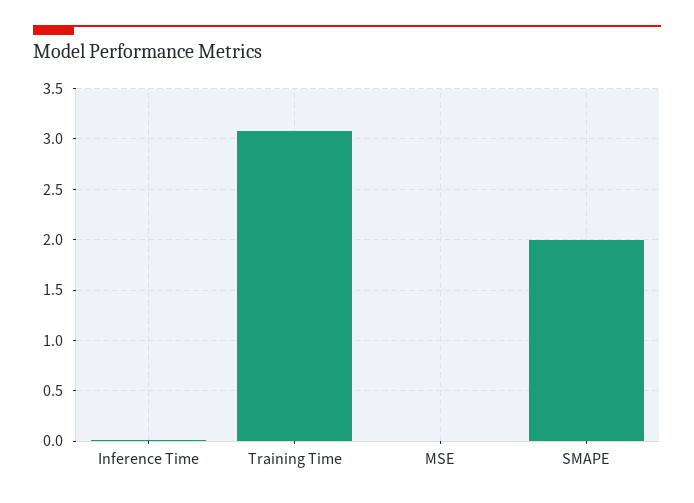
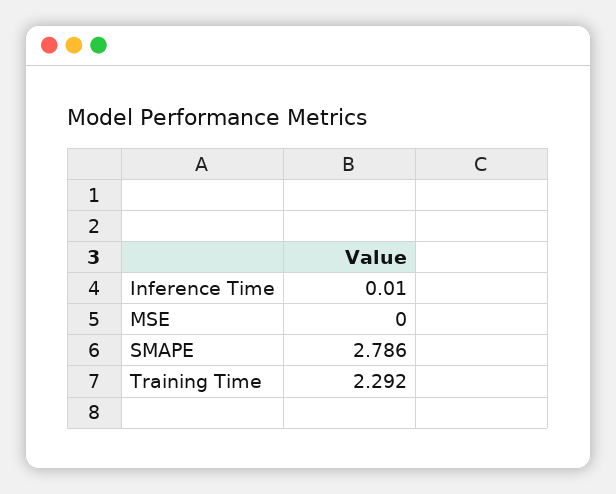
Training Time: 3.1 -> 2.292
SMAPE: 2 -> 2.786

